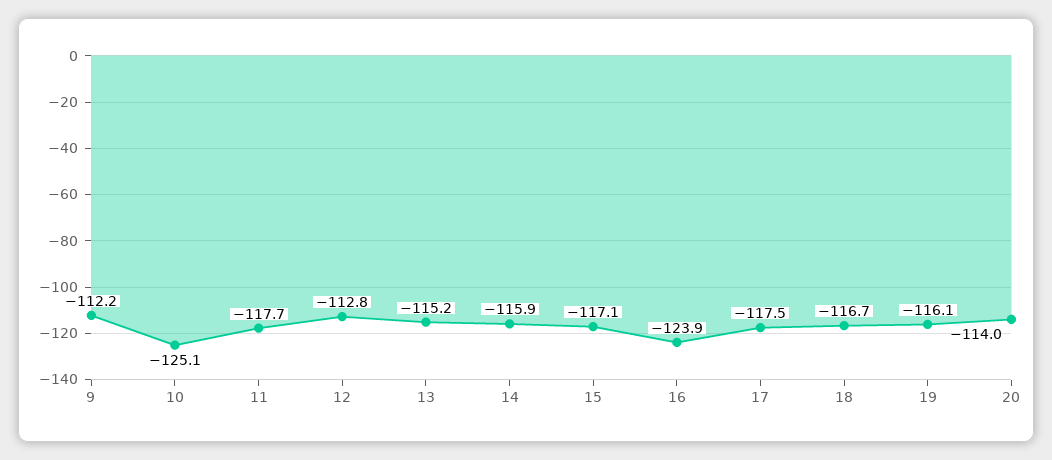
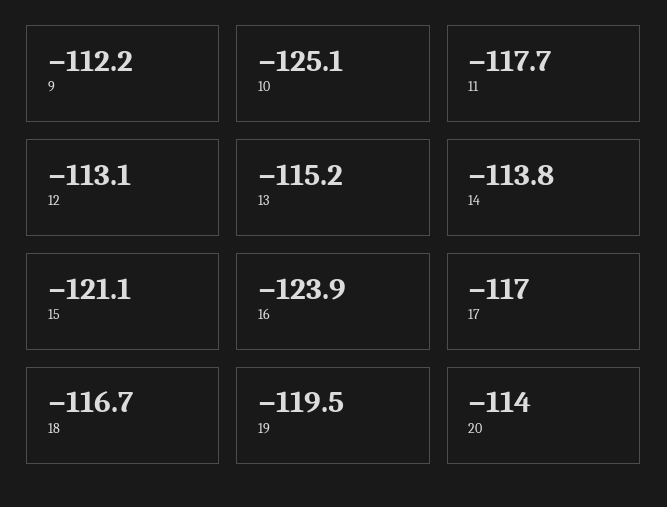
12: -112.8 -> -113.1
14: -115.9 -> -113.8
15: -117.1 -> -121.1
17: -117.5 -> -117
19: -116.1 -> -119.5

